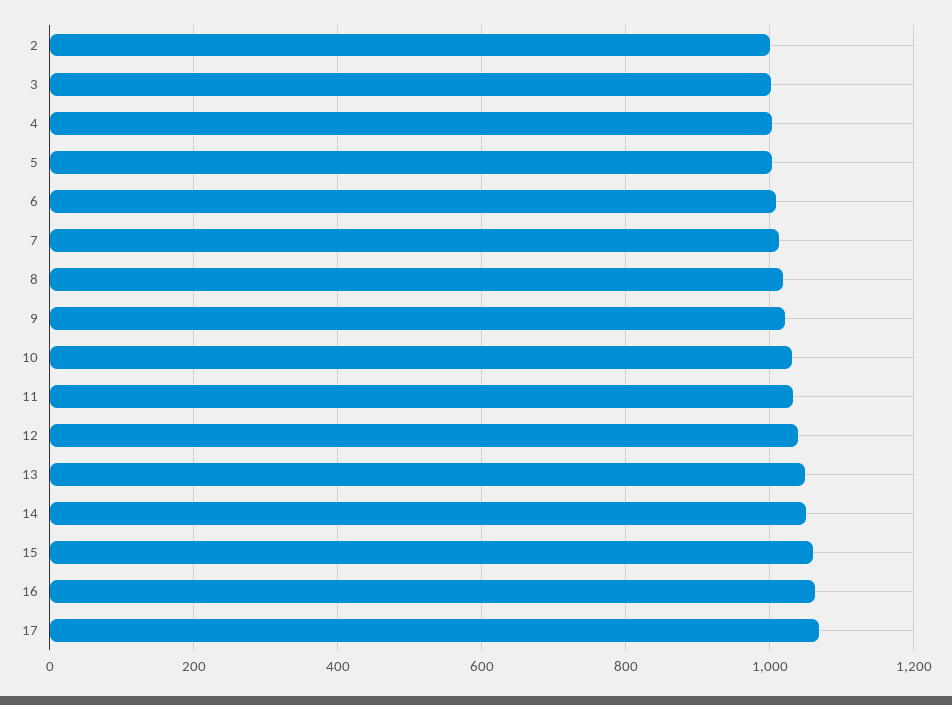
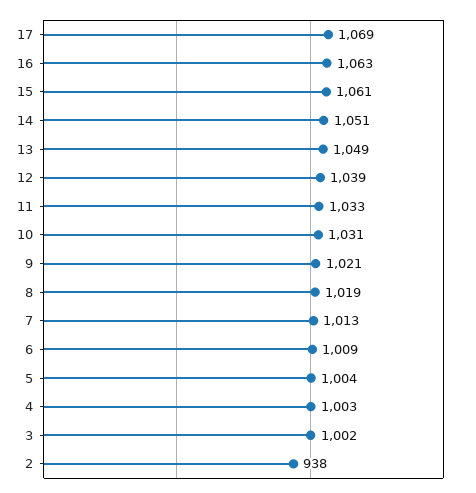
2: 1000 -> 938

